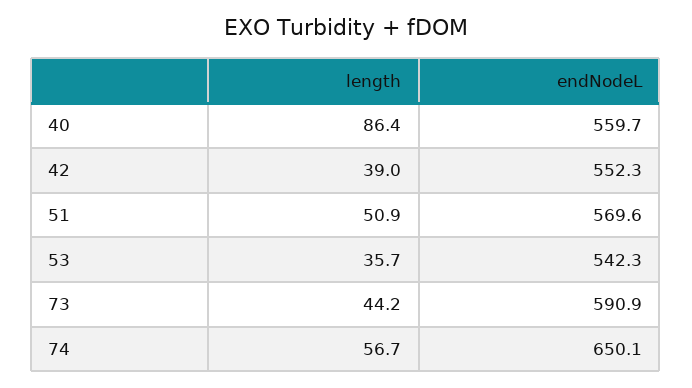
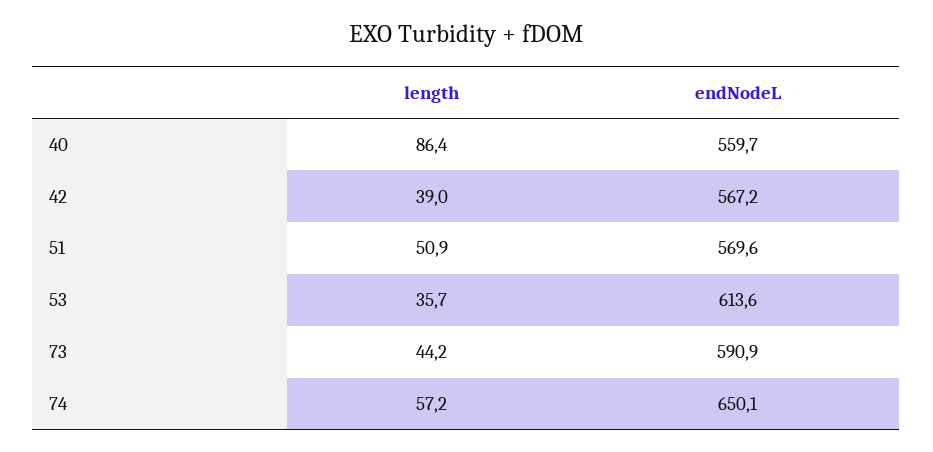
endNodeL, 42: 552.3 -> 567.2
endNodeL, 53: 542.3 -> 613.6
length, 74: 56.7 -> 57.2

